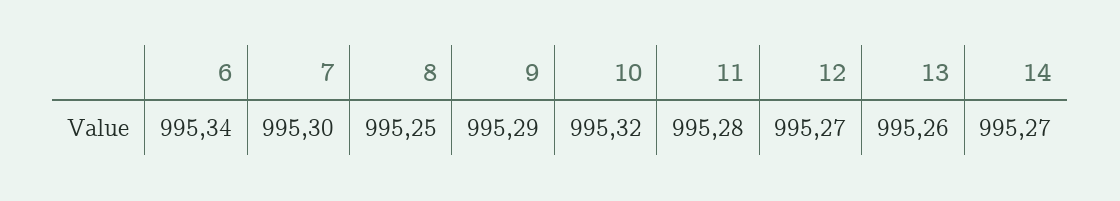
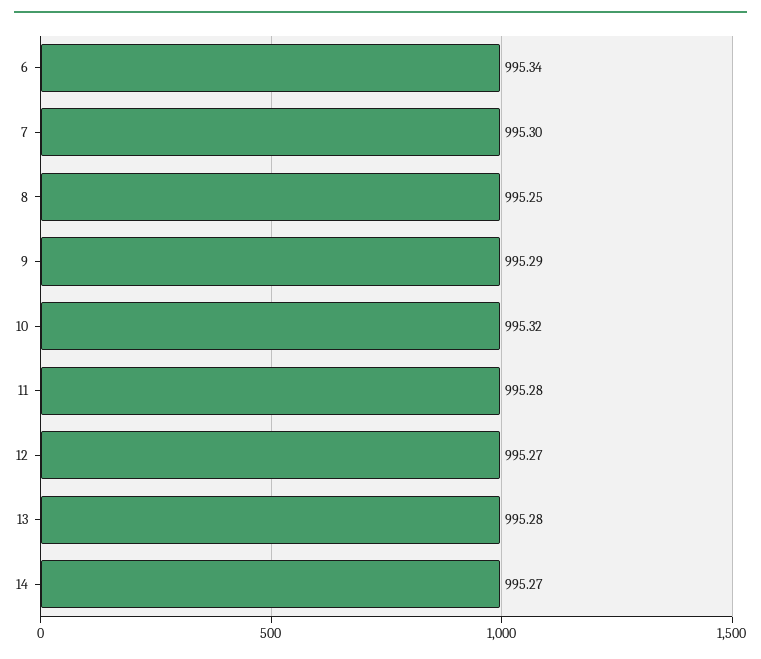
13: 995.26 -> 995.28

